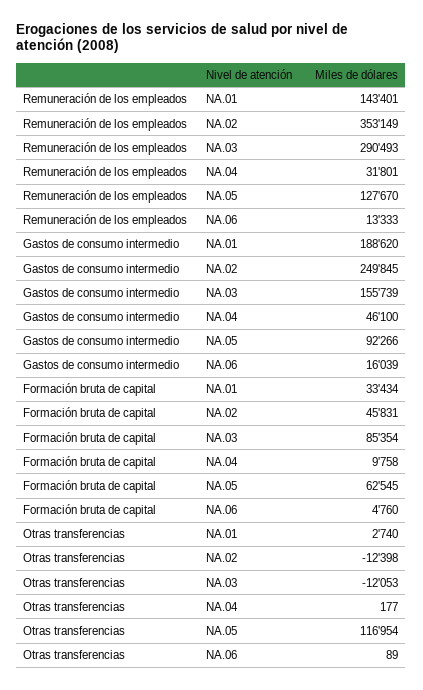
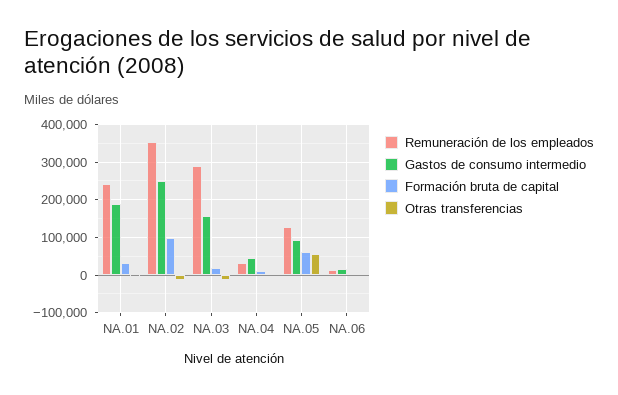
Remuneración de los empleados, NA.01: 143401 -> 240000
Formación bruta de capital, NA.02: 45831 -> 100000
Formación bruta de capital, NA.03: 85354 -> 20000
Otras transferencias, NA.05: 116954 -> 60000

